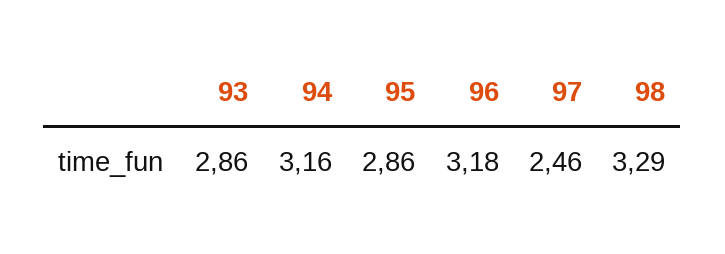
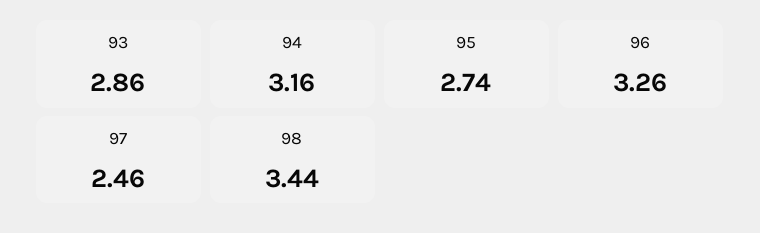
95: 2.86 -> 2.74
96: 3.18 -> 3.26
98: 3.29 -> 3.44

